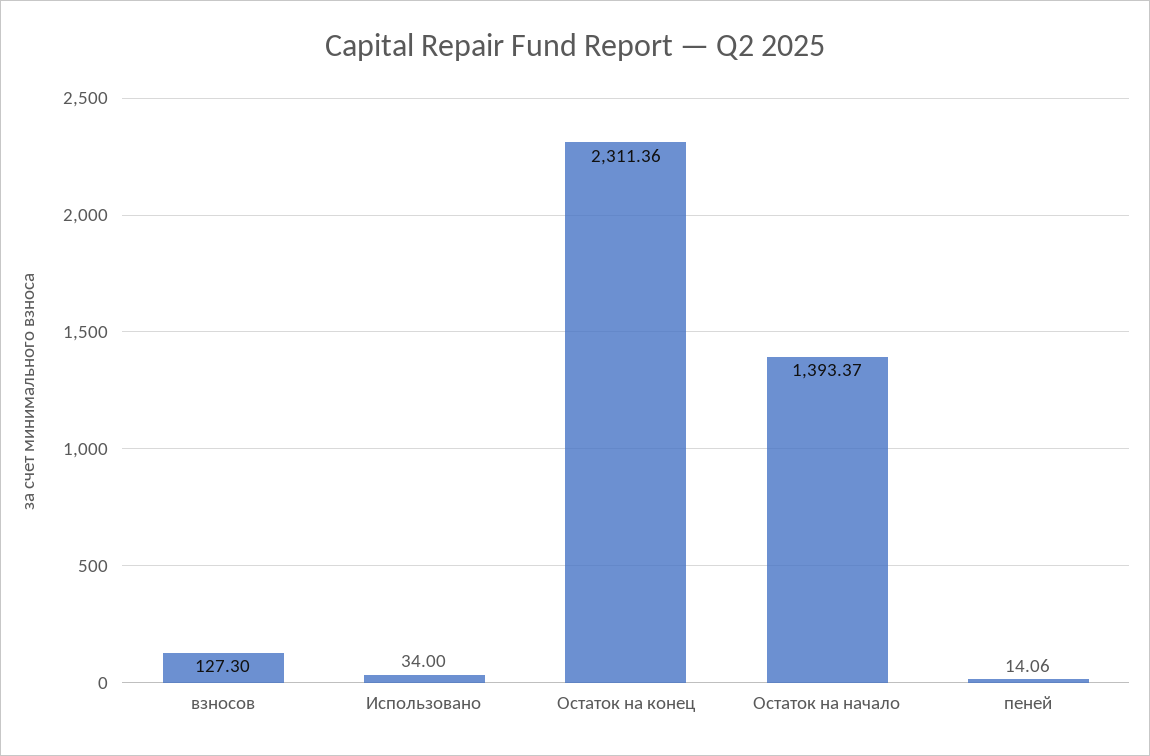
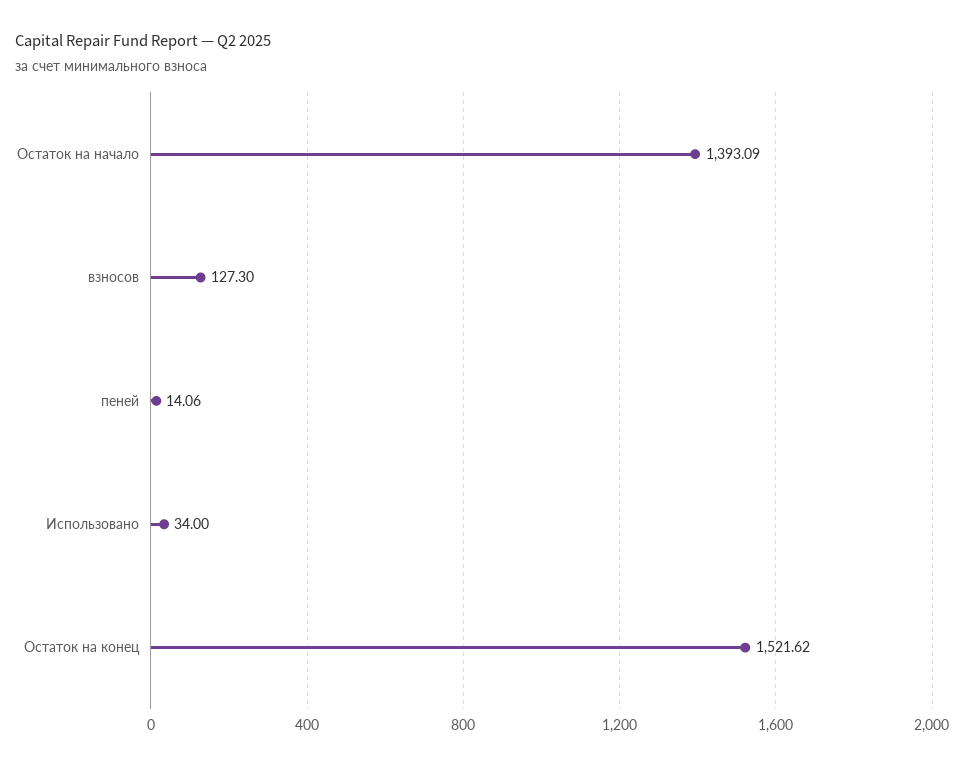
Остаток на конец: 2311.36 -> 1521.62
Остаток на начало: 1393.37 -> 1393.09

